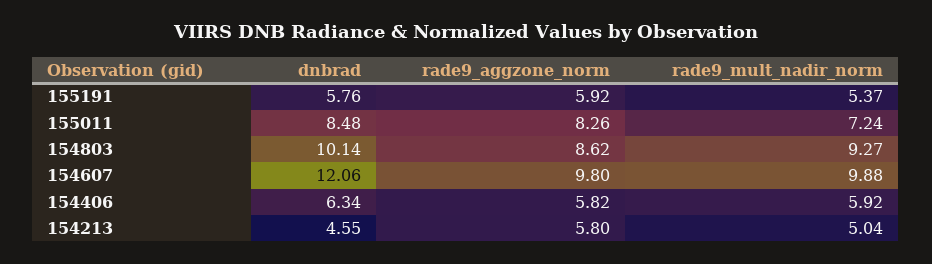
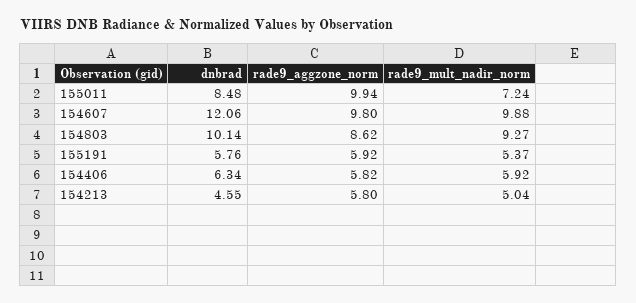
rade9_aggzone_norm, 155011: 8.26 -> 9.94

